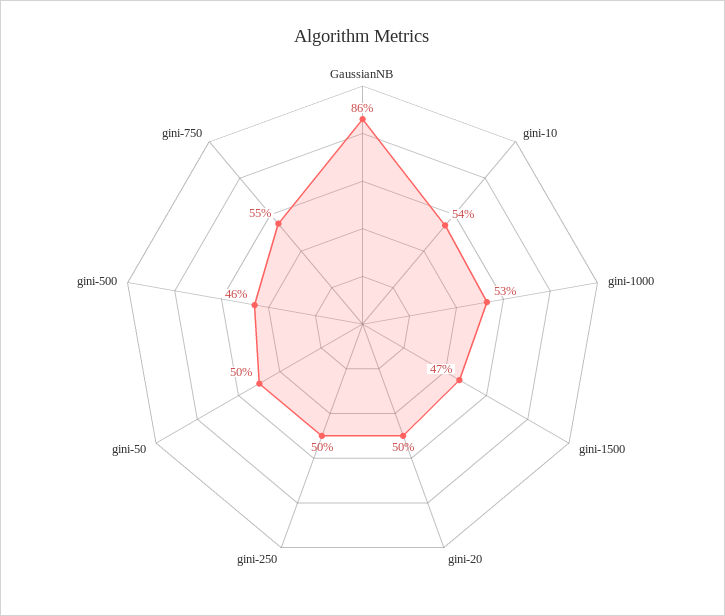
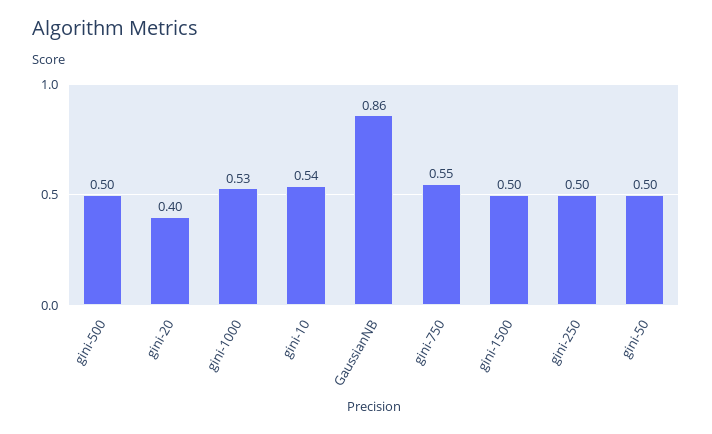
gini-1500: 0.47 -> 0.5
gini-20: 0.5 -> 0.4
gini-500: 0.46 -> 0.5

